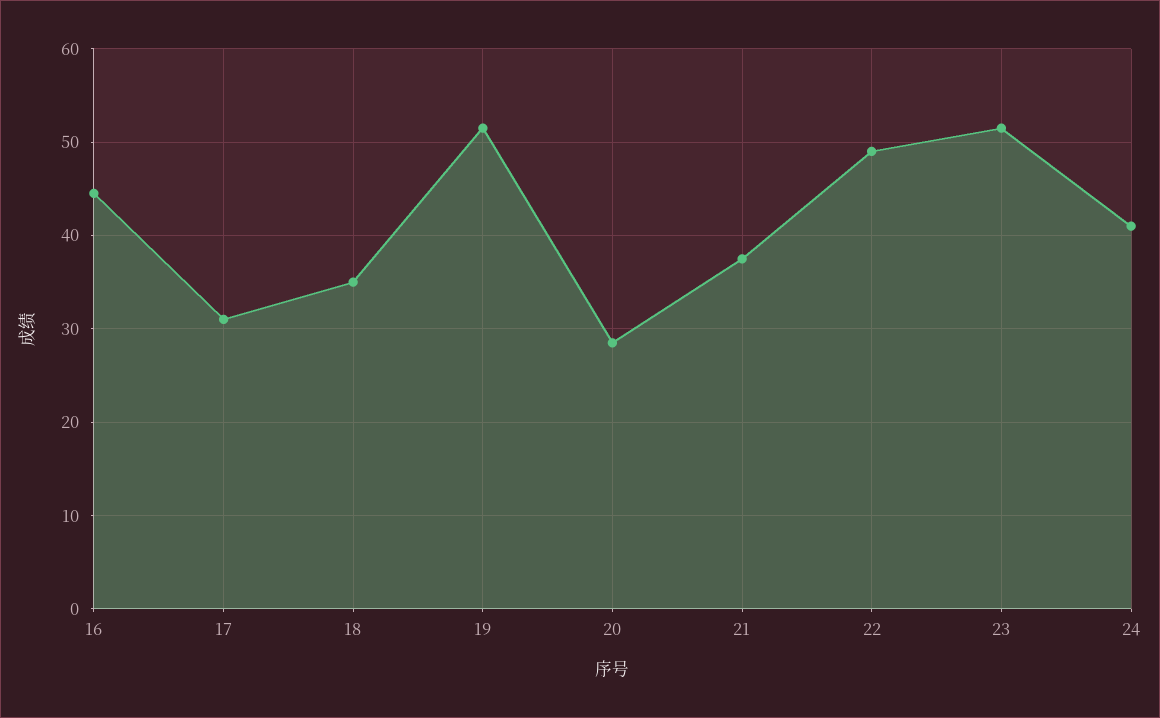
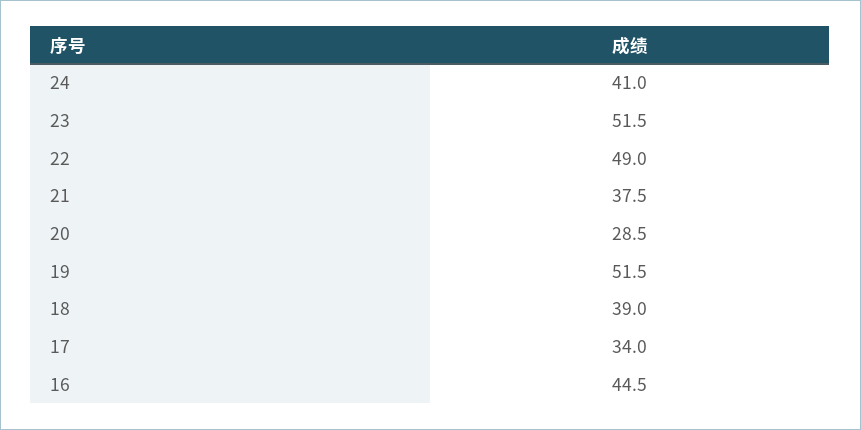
17: 31 -> 34
18: 35 -> 39

